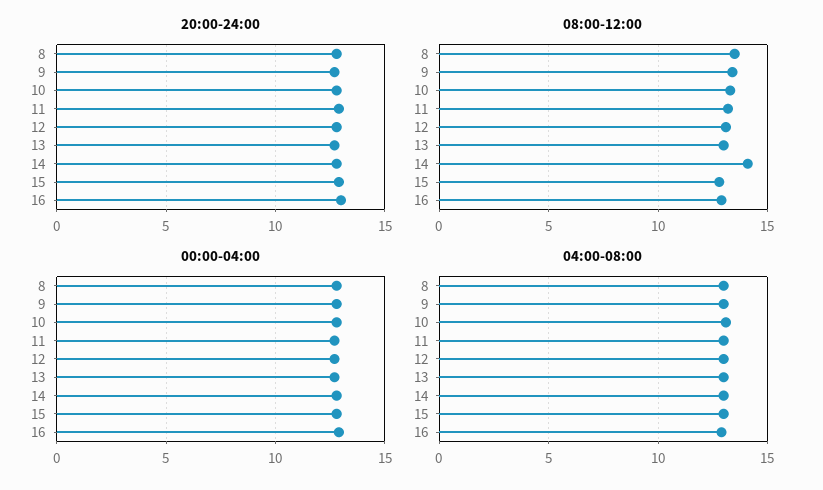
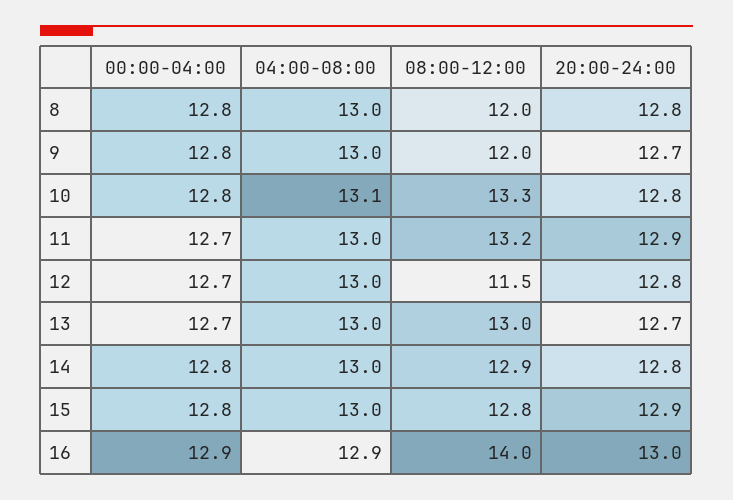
08:00-12:00, 8: 13.5 -> 12
08:00-12:00, 9: 13.5 -> 12
08:00-12:00, 12: 13 -> 11.5
08:00-12:00, 14: 14 -> 12.9
08:00-12:00, 16: 13 -> 14

